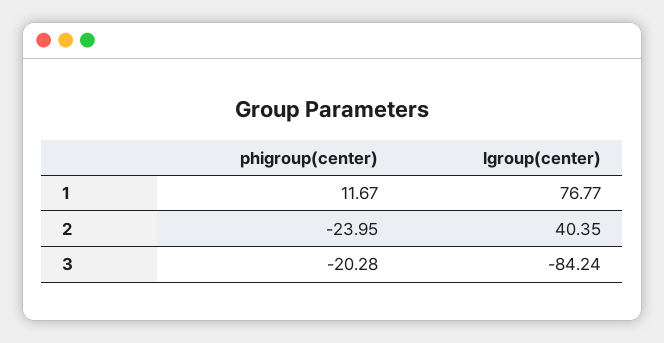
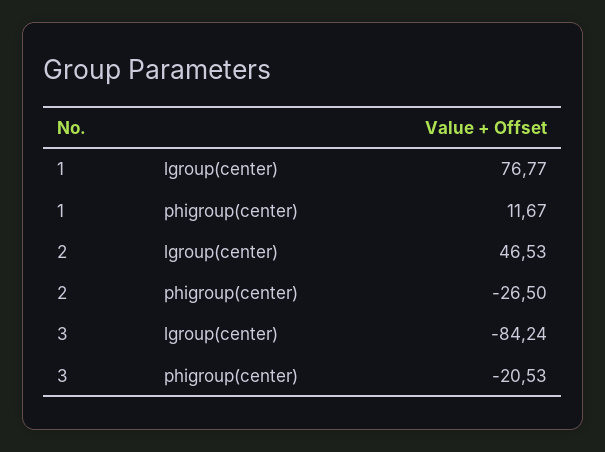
phigroup(center), 2: -23.95 -> -26.5
lgroup(center), 2: 40.35 -> 46.53
phigroup(center), 3: -20.28 -> -20.53

